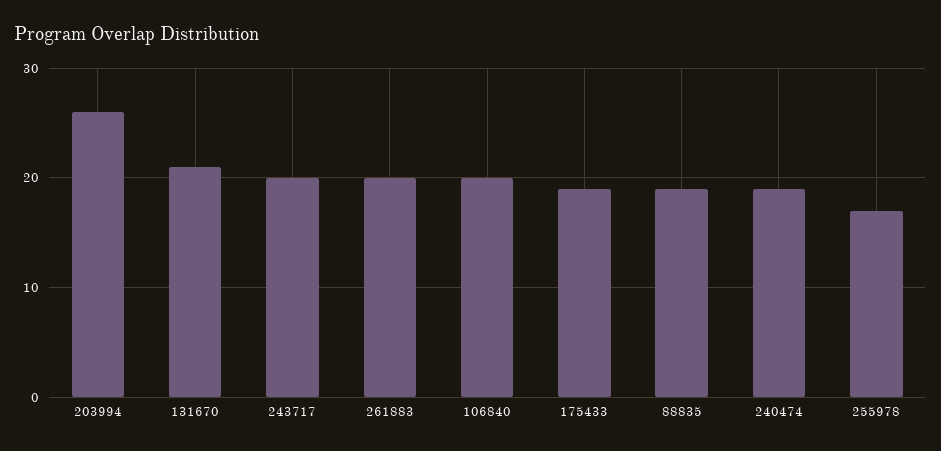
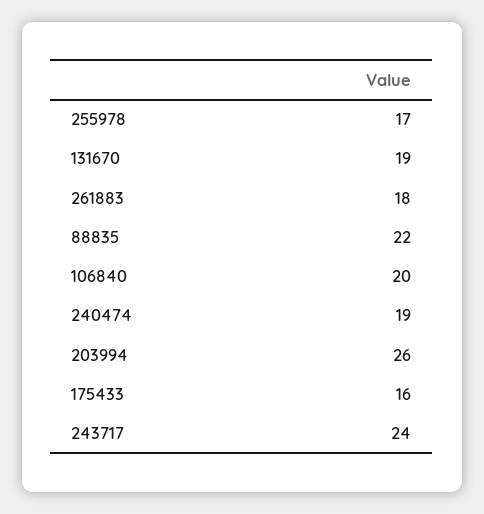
131670: 21 -> 19
243717: 20 -> 24
261883: 20 -> 18
175433: 19 -> 16
88835: 19 -> 22

